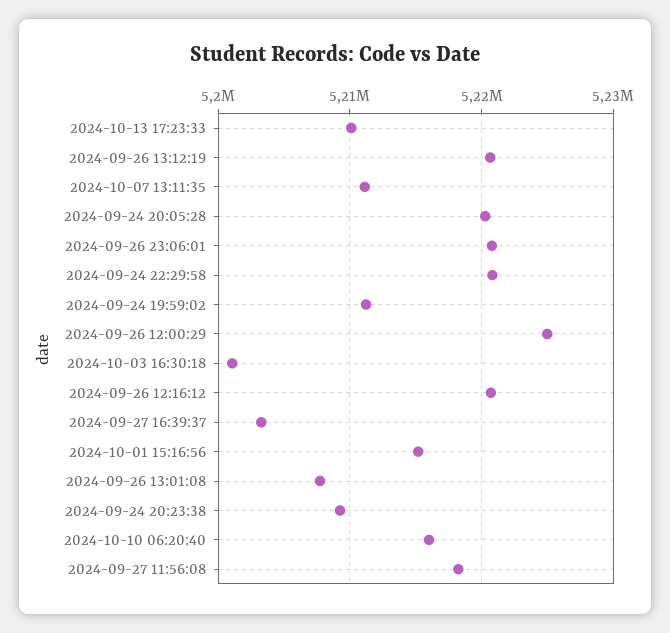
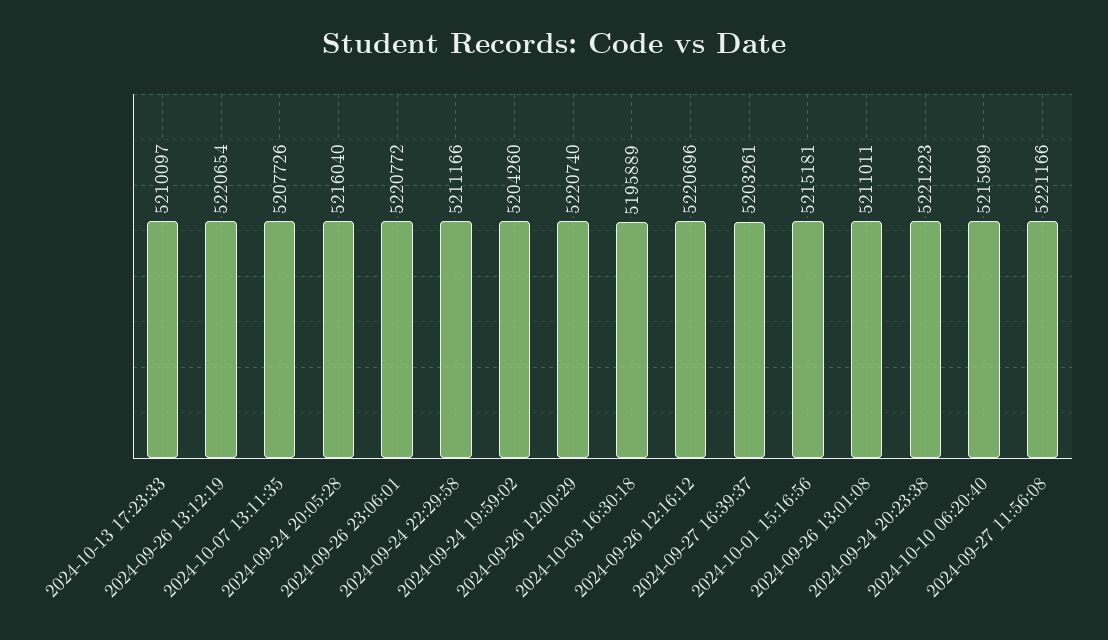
2024-10-07 13:11:35: 5211000 -> 5207726
2024-09-24 20:05:28: 5220000 -> 5216040
2024-09-24 22:29:58: 5221000 -> 5211166
2024-09-24 19:59:02: 5211000 -> 5204260
2024-09-26 12:00:29: 5225000 -> 5220740
2024-10-03 16:30:18: 5201000 -> 5195889
2024-09-26 13:01:08: 5208000 -> 5211011
2024-09-24 20:23:38: 5209000 -> 5221223
2024-09-27 11:56:08: 5218000 -> 5221166

